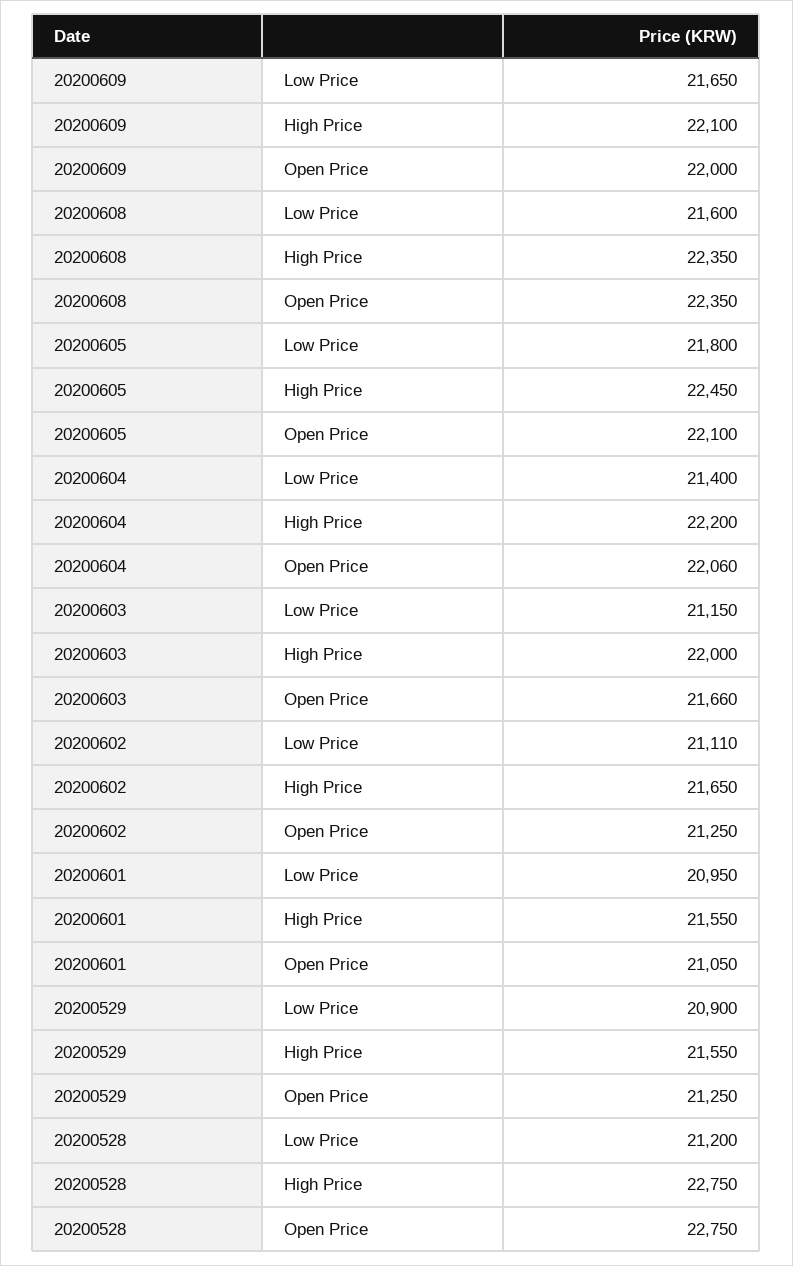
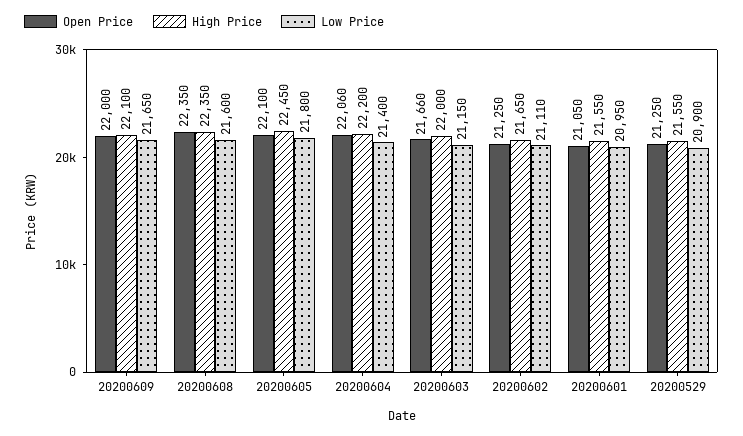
Low Price, 20200528: 21200 -> none
High Price, 20200528: 22750 -> none
Open Price, 20200528: 22750 -> none

